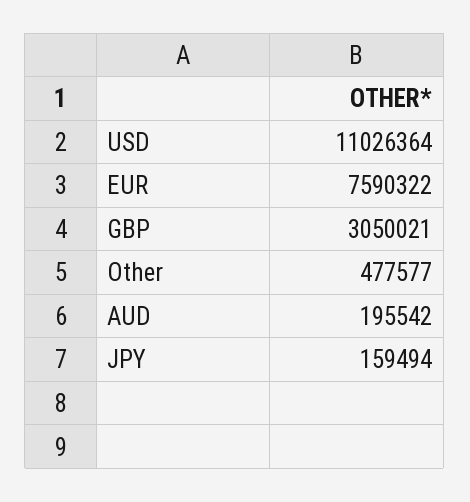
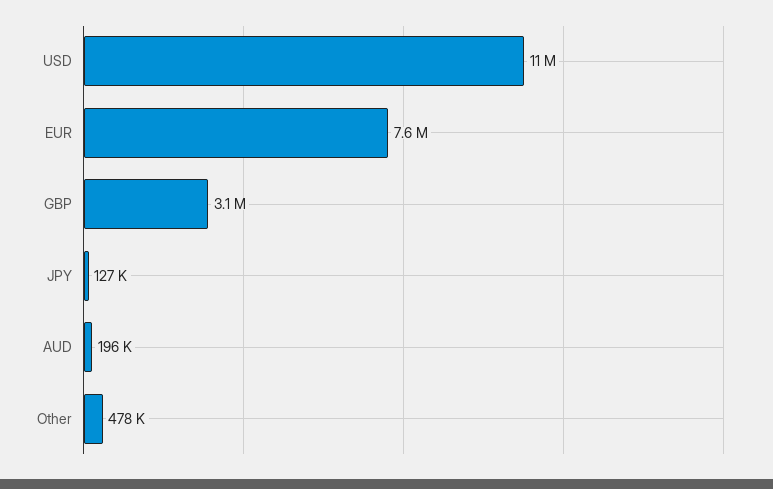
JPY: 159494 -> 127000

